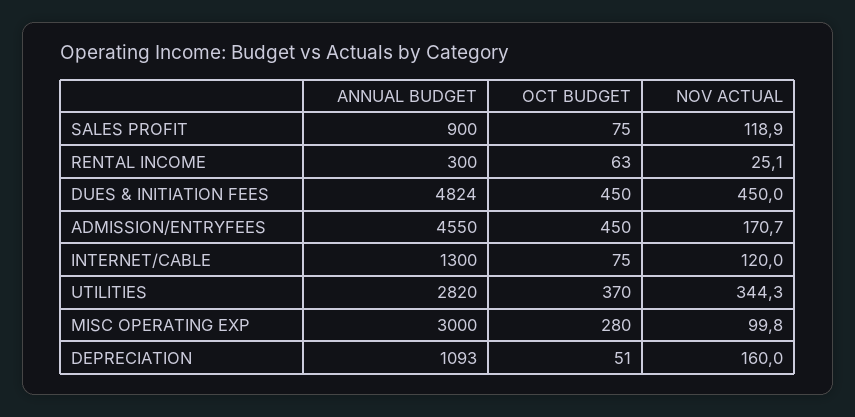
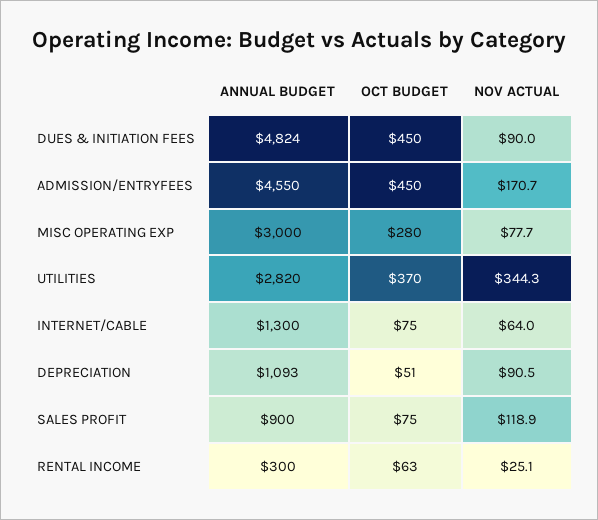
NOV ACTUAL, DUES & INITIATION FEES: 450 -> 90
NOV ACTUAL, INTERNET/CABLE: 120 -> 64
NOV ACTUAL, MISC OPERATING EXP: 99.8 -> 77.7
NOV ACTUAL, DEPRECIATION: 160 -> 90.5

